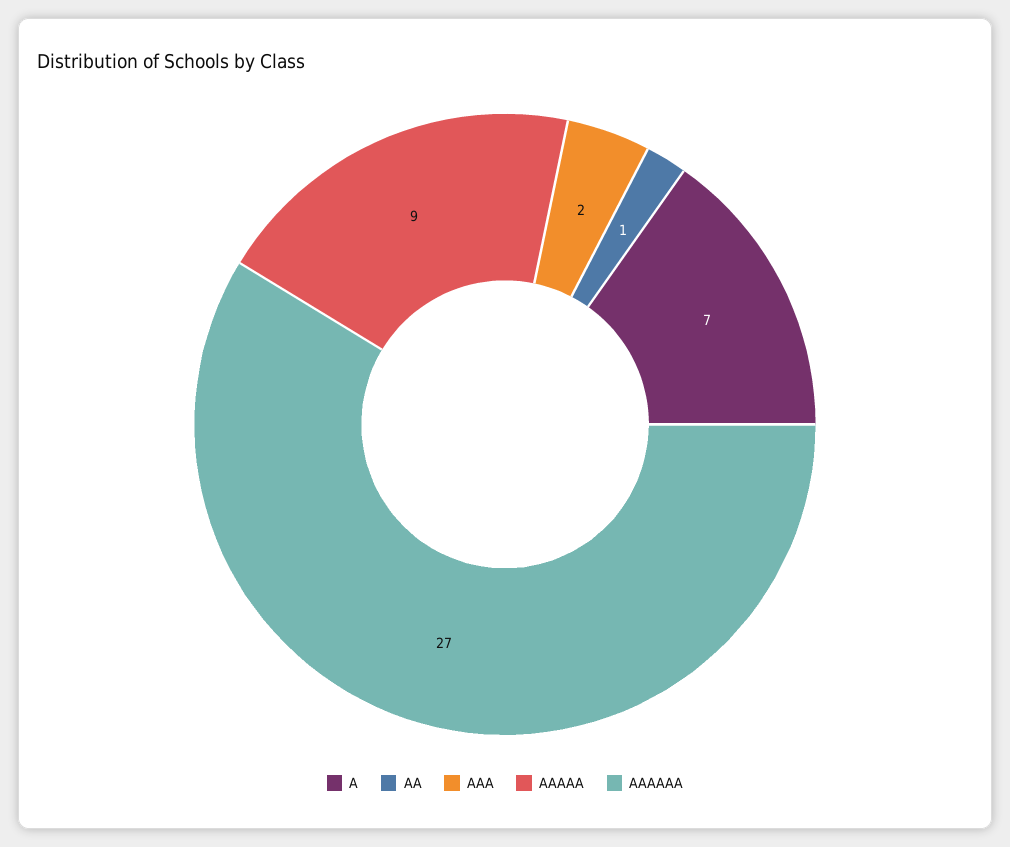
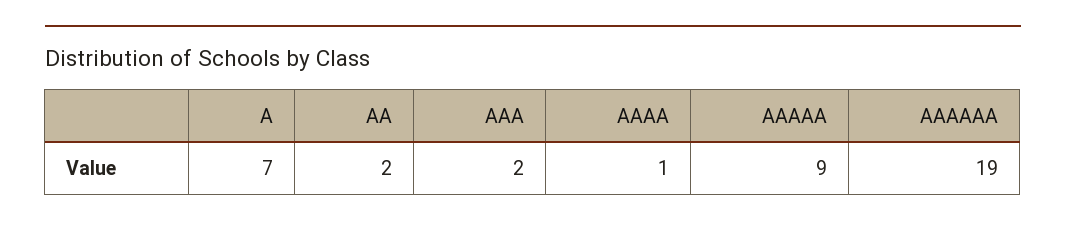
AA: 1 -> 2
AAAAAA: 27 -> 19
AAAA: none -> 1

